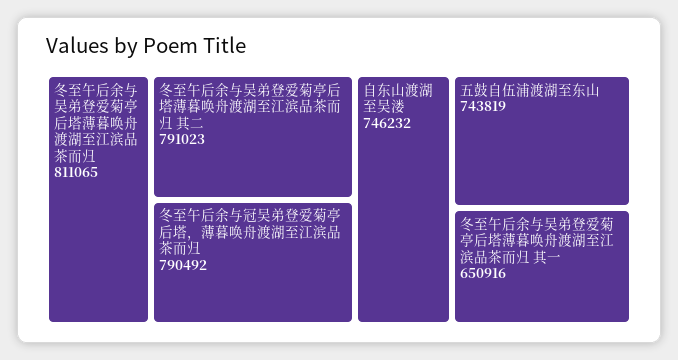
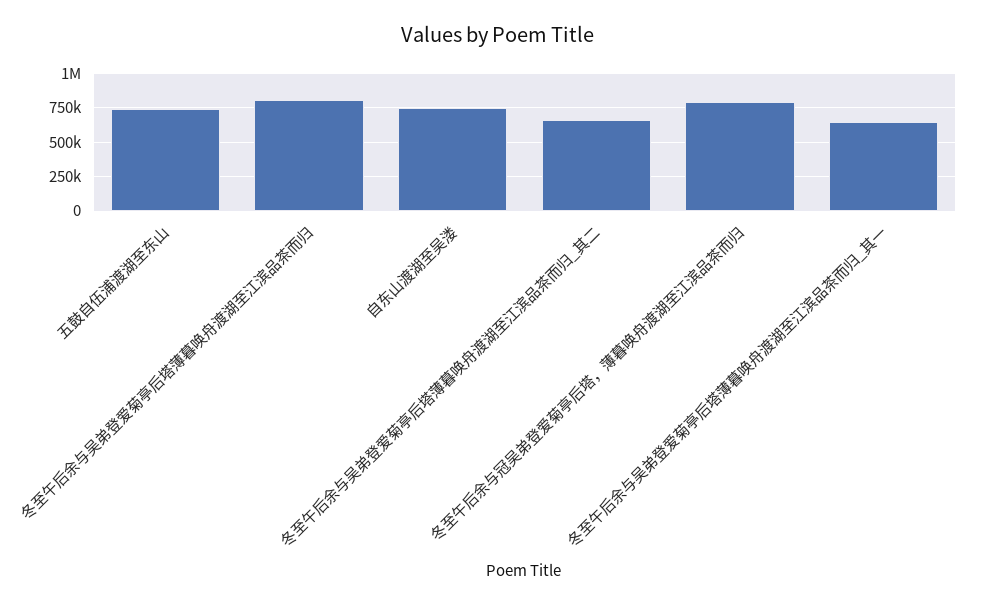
冬至午后余与吴弟登爱菊亭后塔薄暮唤舟渡湖至江滨品茶而归 其二: 791023 -> 650000

